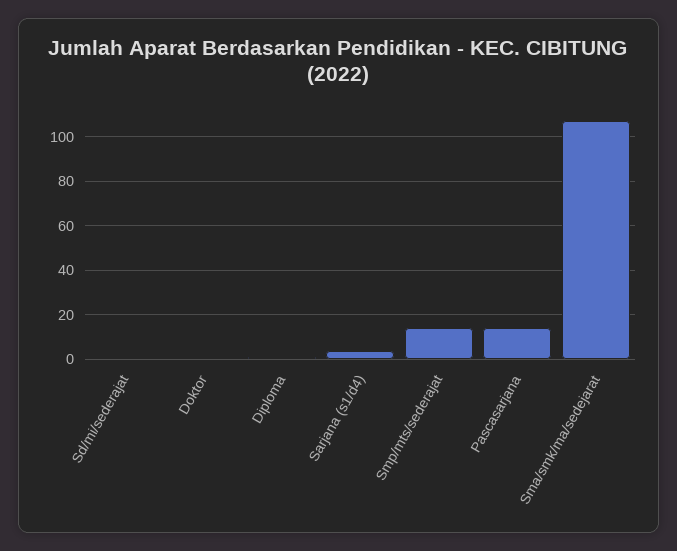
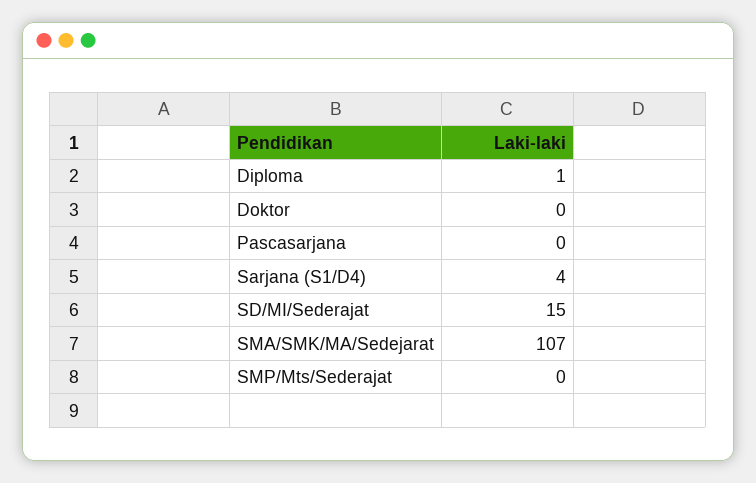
Sd/mi/sederajat: 0 -> 15
Smp/mts/sederajat: 15 -> 0
Pascasarjana: 15 -> 0

